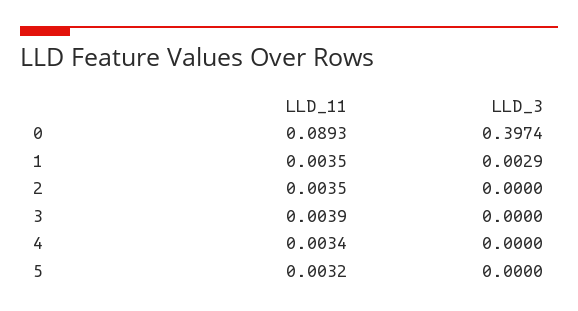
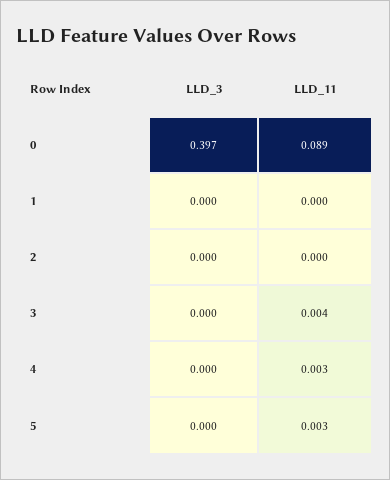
LLD_11, 1: 0.0035 -> 0
LLD_3, 1: 0.0029 -> 0
LLD_11, 2: 0.0035 -> 0

